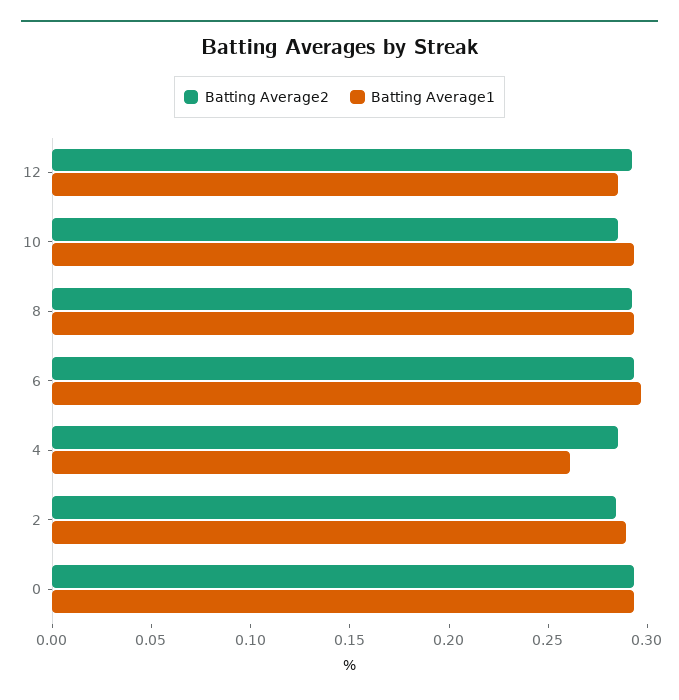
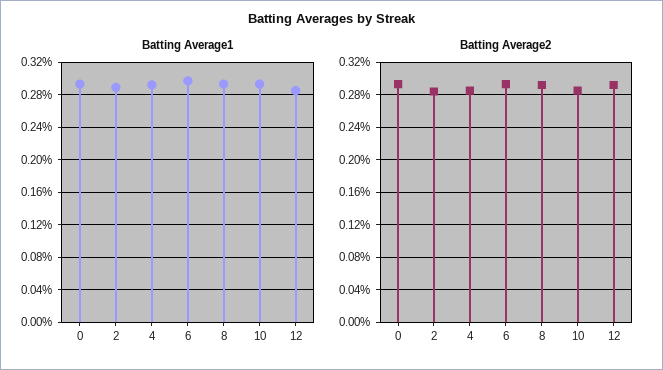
Batting Average1, 4: 0.26 -> 0.29

